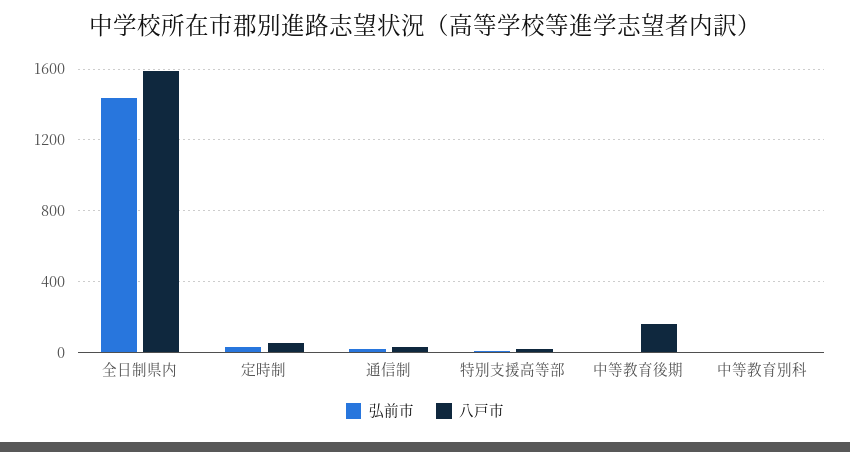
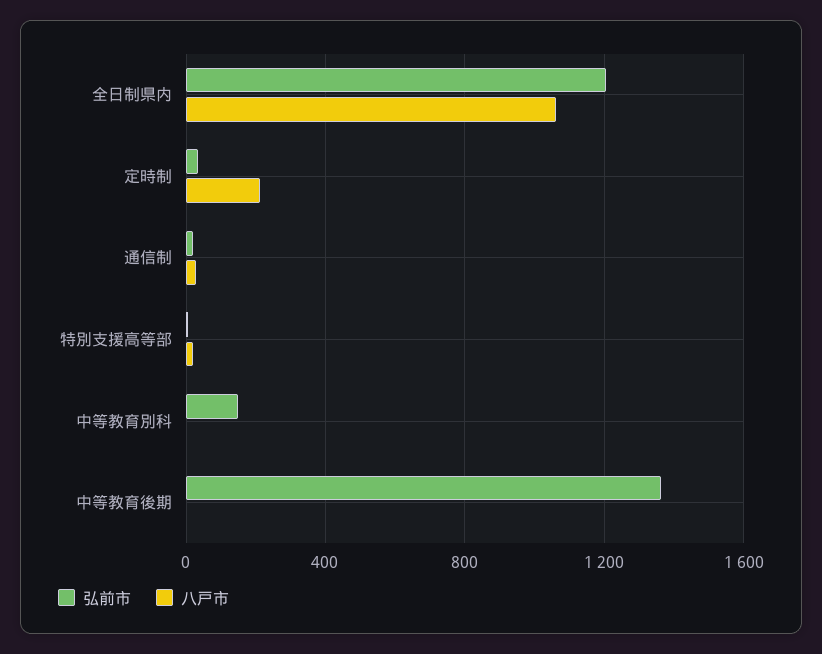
弘前市, 全日制県内: 1450 -> 1200
八戸市, 全日制県内: 1600 -> 1050
八戸市, 定時制: 50 -> 200
弘前市, 中等教育後期: 0 -> 1350
八戸市, 中等教育後期: 150 -> 0
弘前市, 中等教育別科: 0 -> 150

